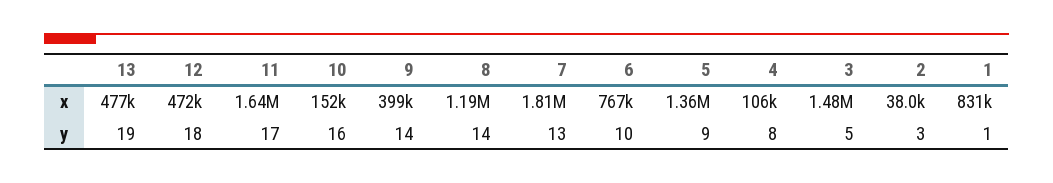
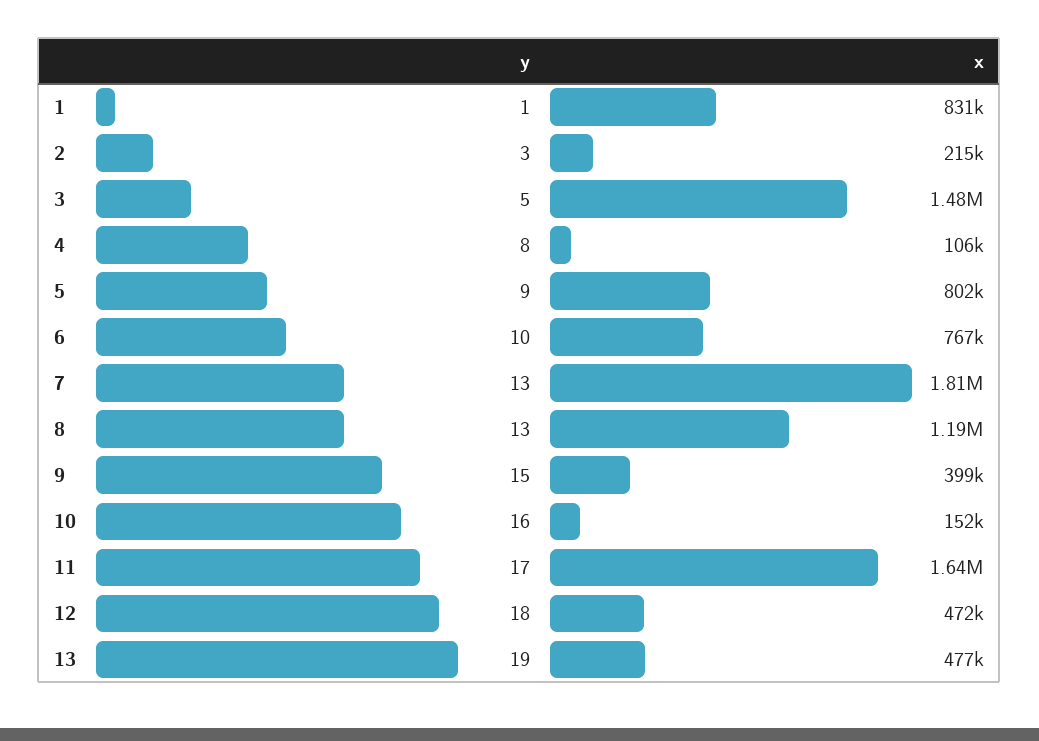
5, x: 1360000 -> 802000
2, x: 38000 -> 215000
9, y: 14 -> 15
8, y: 14 -> 13

